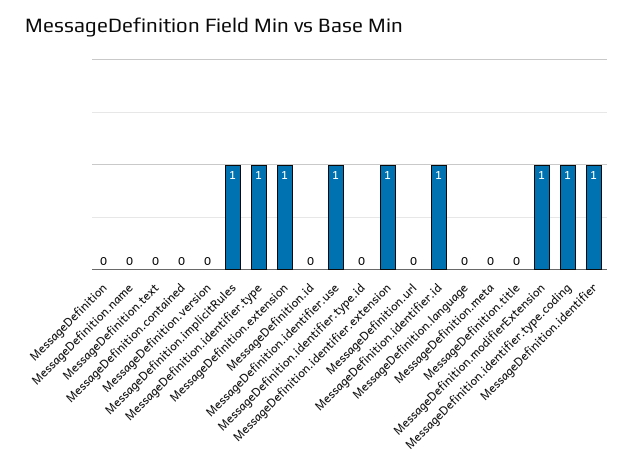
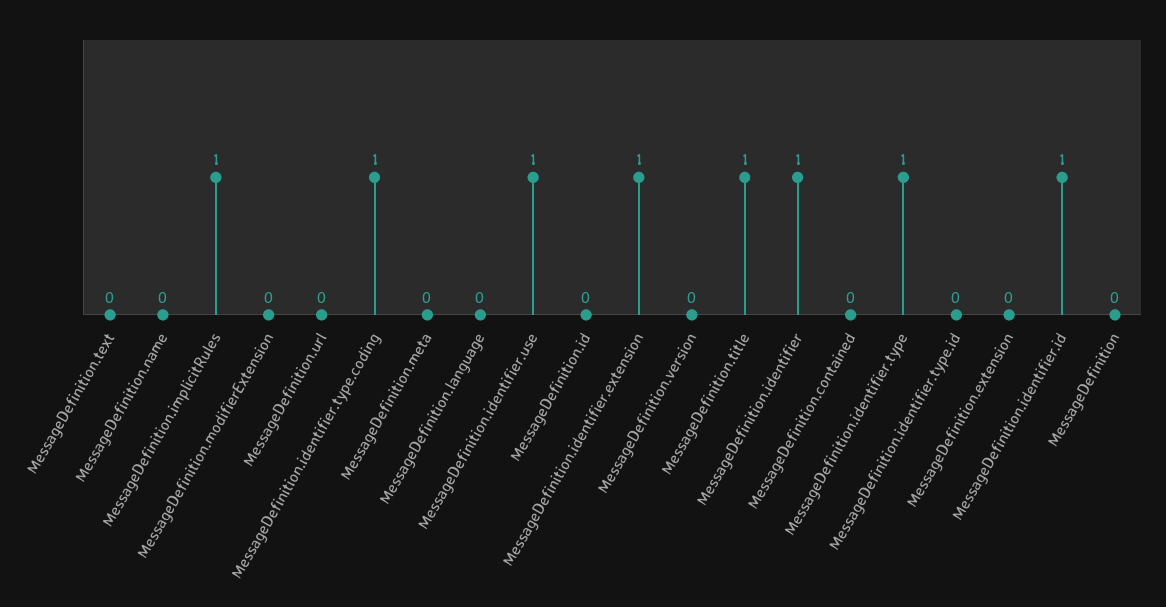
MessageDefinition.extension: 1 -> 0
MessageDefinition.title: 0 -> 1
MessageDefinition.modifierExtension: 1 -> 0

